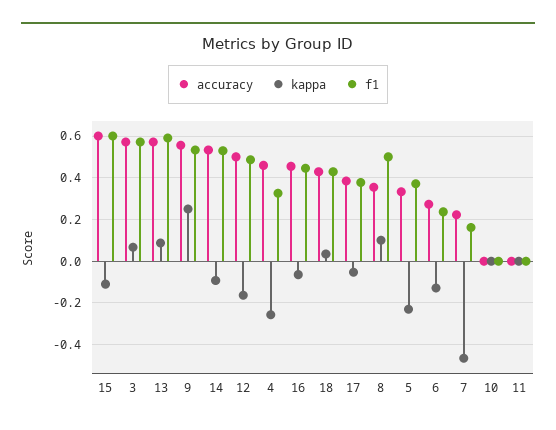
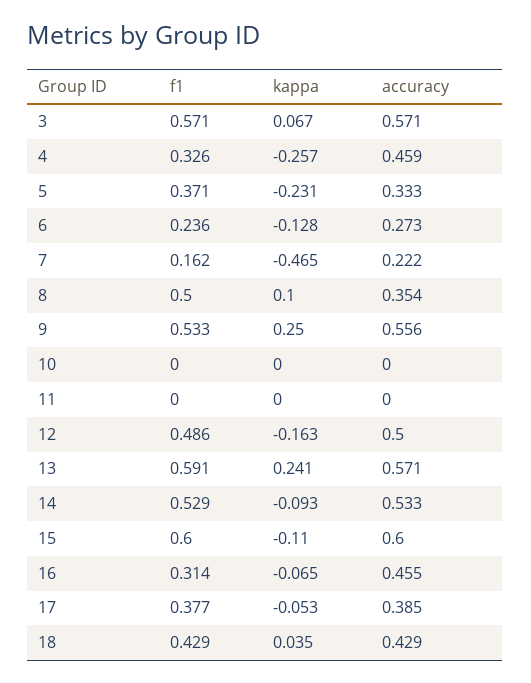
kappa, 13: 0.1 -> 0.241
f1, 16: 0.45 -> 0.314

